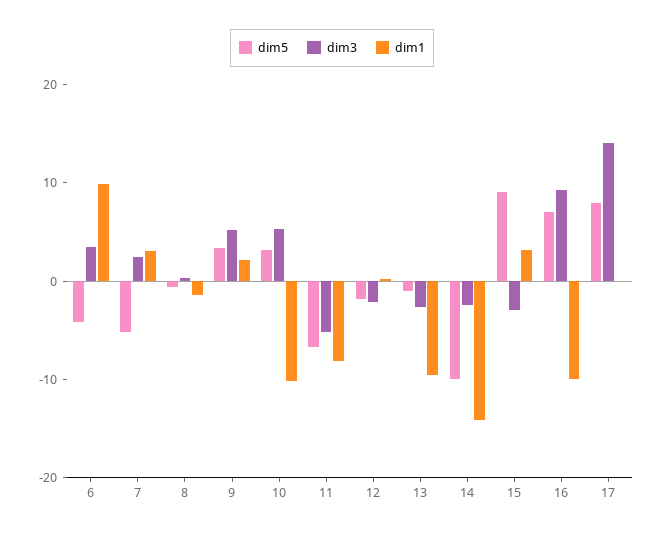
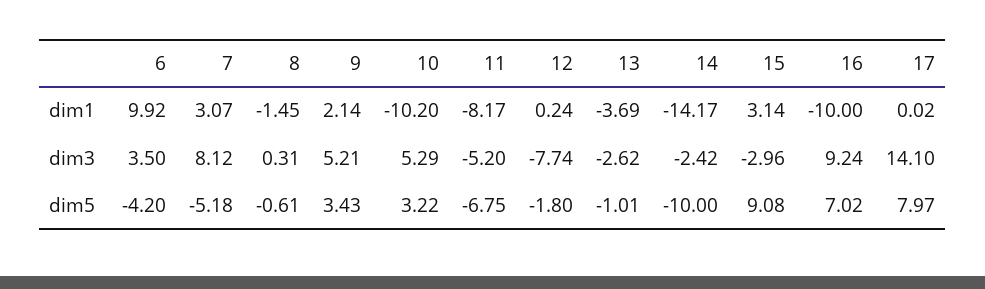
dim3, 7: 2 -> 8.12
dim3, 12: -2 -> -7.74
dim1, 13: -10 -> -3.69

